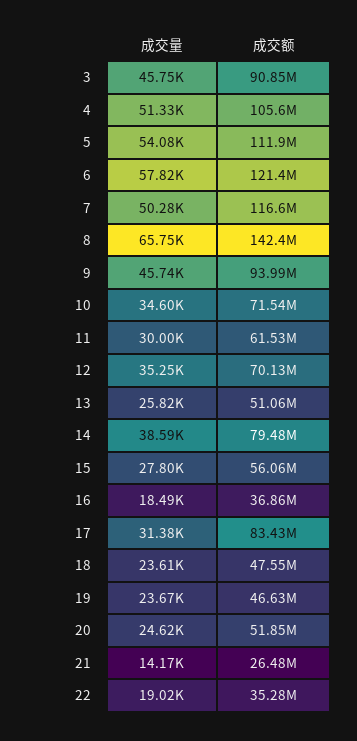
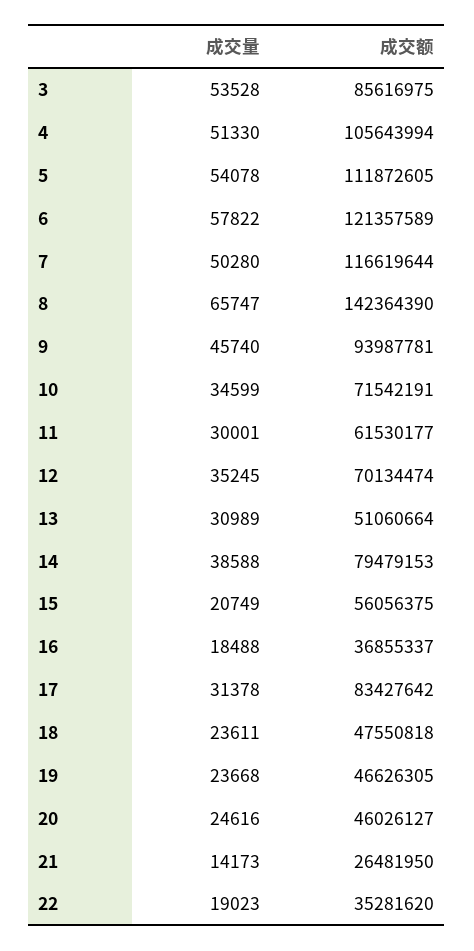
成交量, 3: 45750 -> 53528
成交额, 3: 90850000 -> 85616975
成交量, 13: 25820 -> 30989
成交量, 15: 27800 -> 20749
成交额, 20: 51850000 -> 46026127

